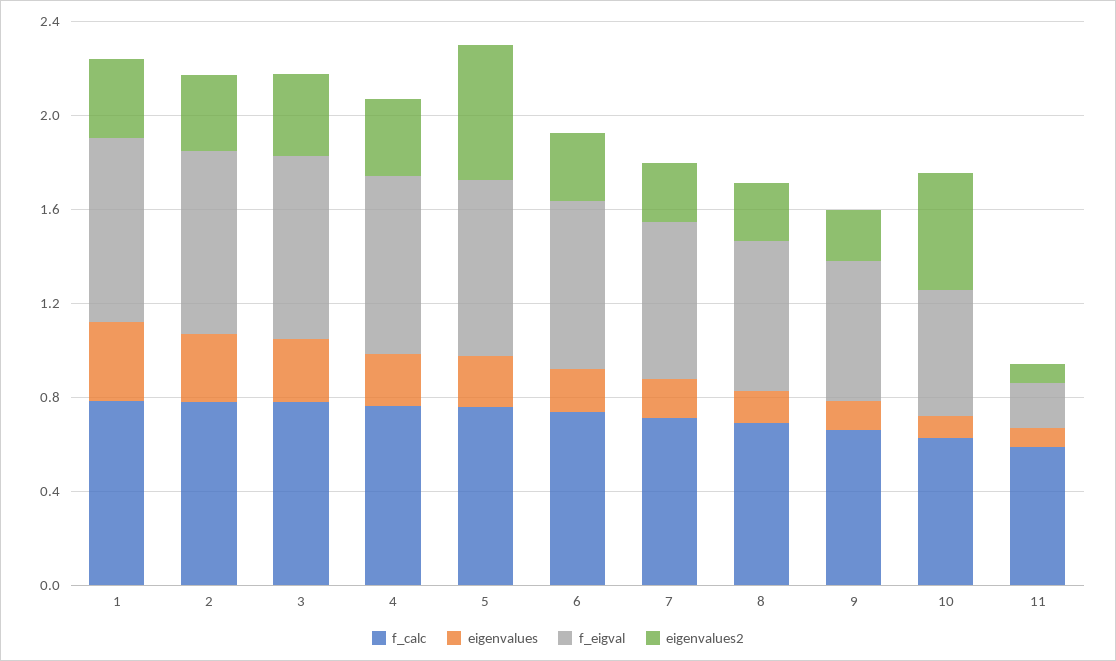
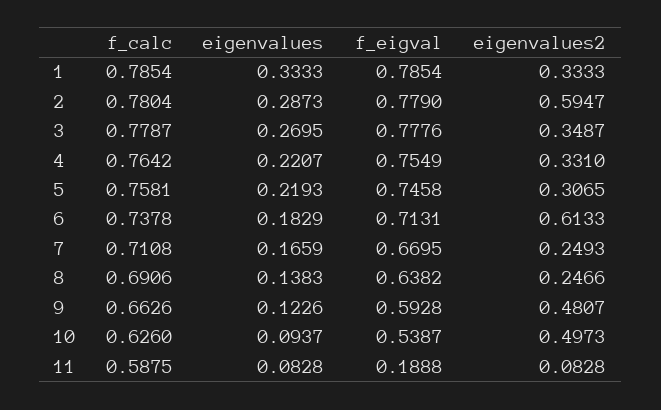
eigenvalues2, 2: 0.3 -> 0.5947
eigenvalues2, 5: 0.6 -> 0.3065
eigenvalues2, 6: 0.3 -> 0.6133
eigenvalues2, 9: 0.2 -> 0.4807

